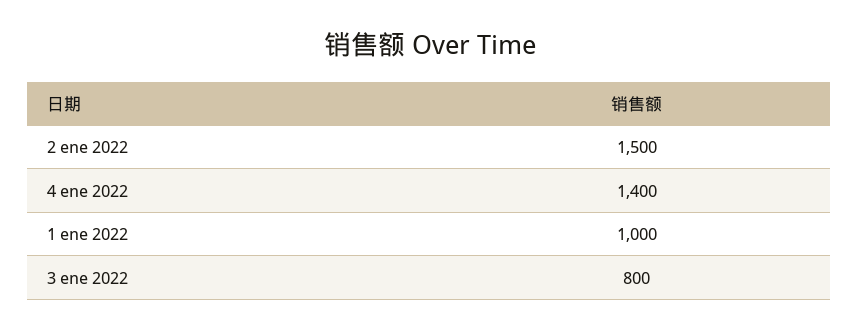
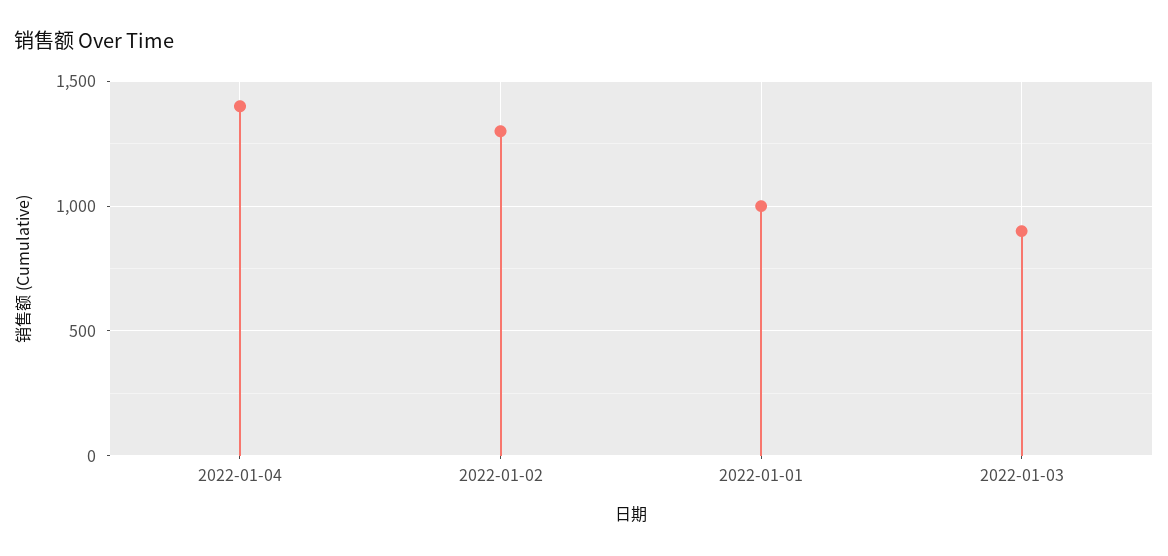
2 ene 2022: 1500 -> 1300
3 ene 2022: 800 -> 900

